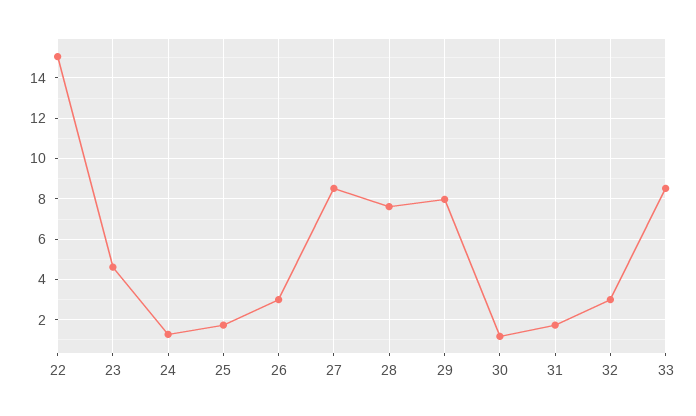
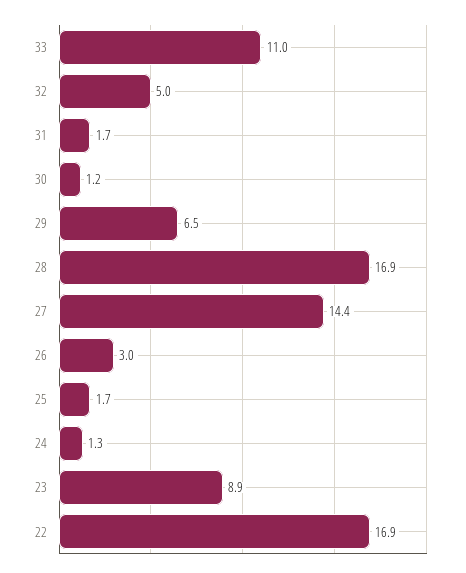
22: 15 -> 16.9
23: 4.5 -> 8.9
27: 8.5 -> 14.4
28: 7.5 -> 16.9
29: 8 -> 6.5
32: 3 -> 5
33: 8.5 -> 11

